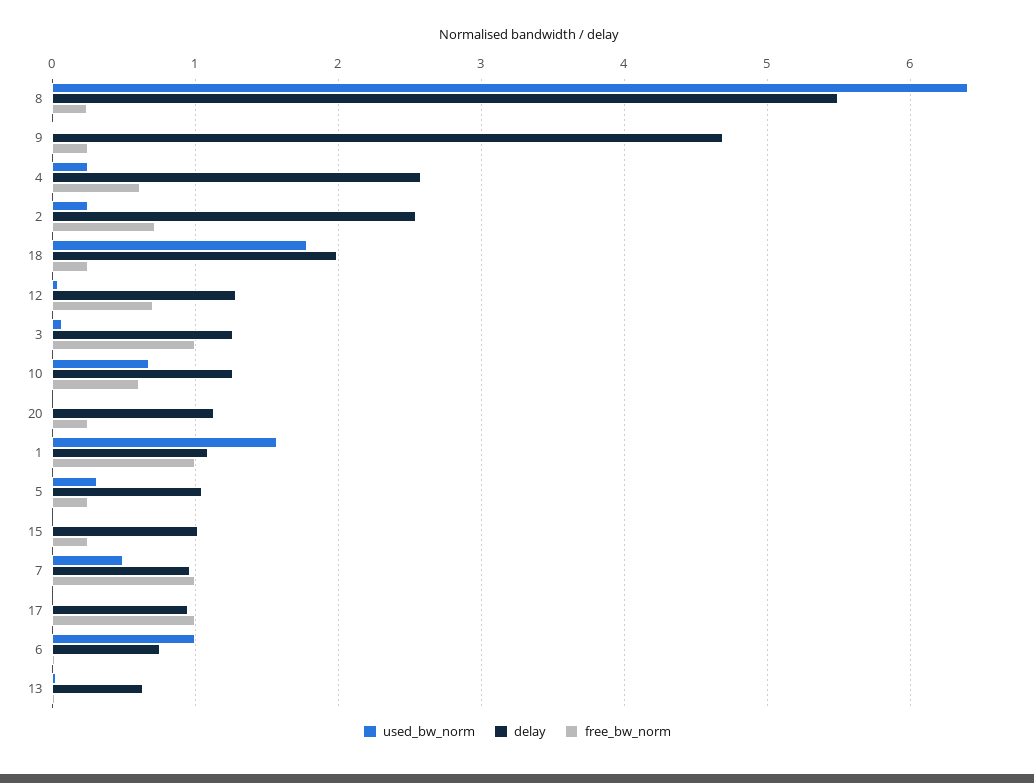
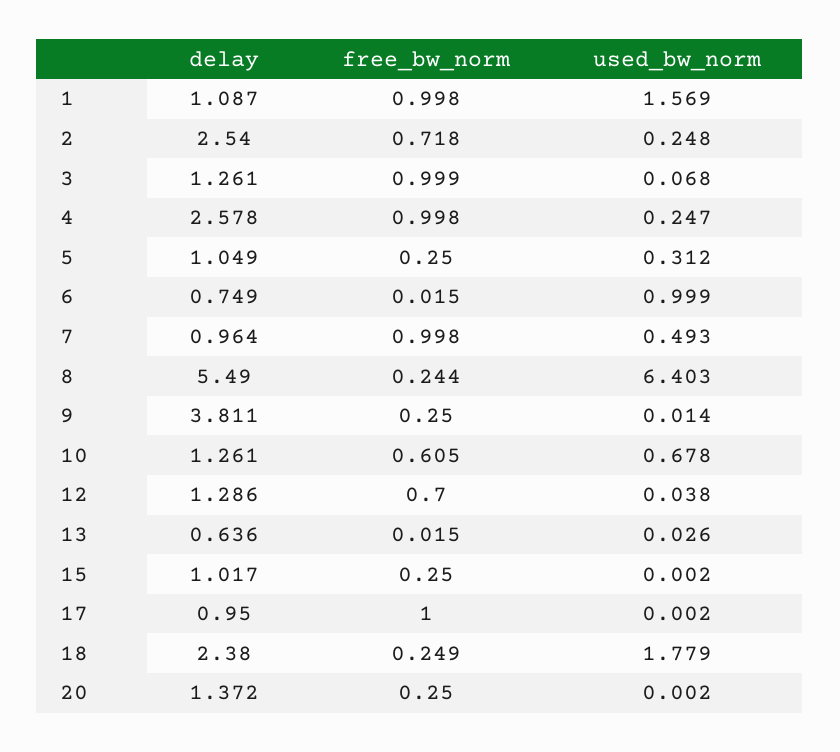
delay, 9: 4.7 -> 3.811
free_bw_norm, 4: 0.6 -> 0.998
delay, 18: 2 -> 2.38
delay, 20: 1.1 -> 1.372

